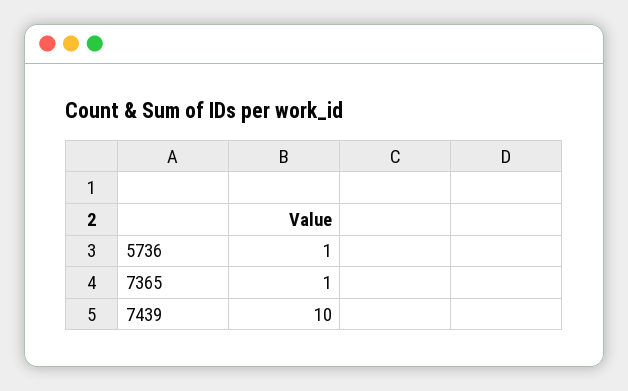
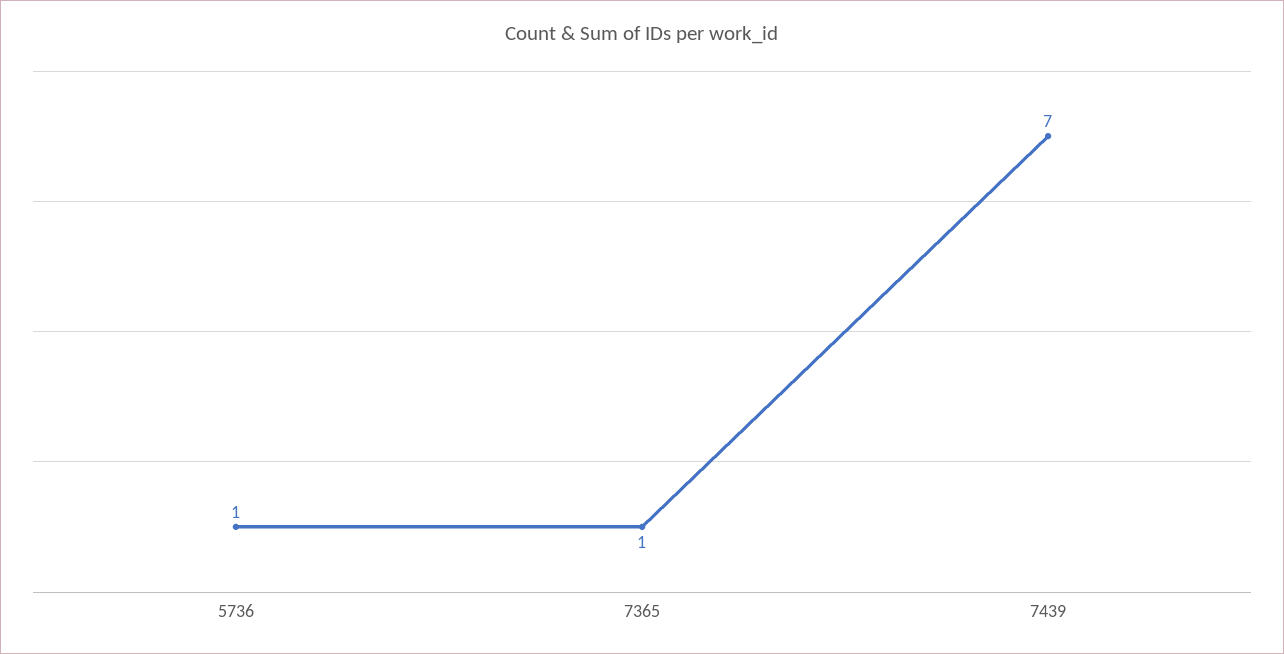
7439: 10 -> 7

